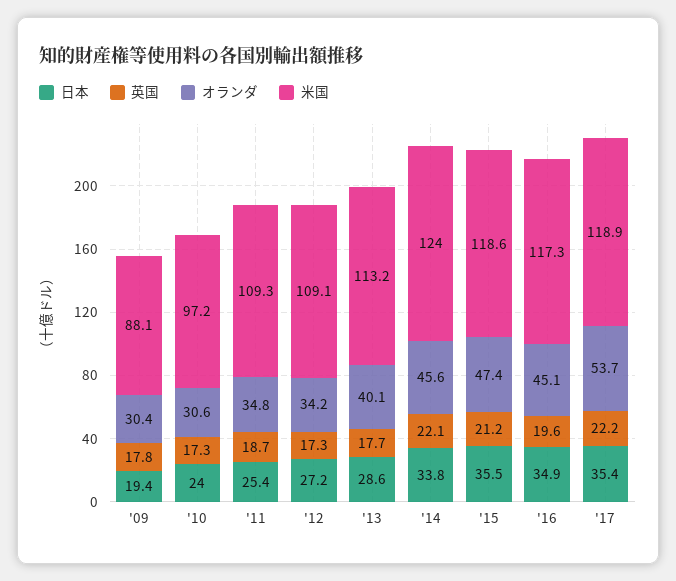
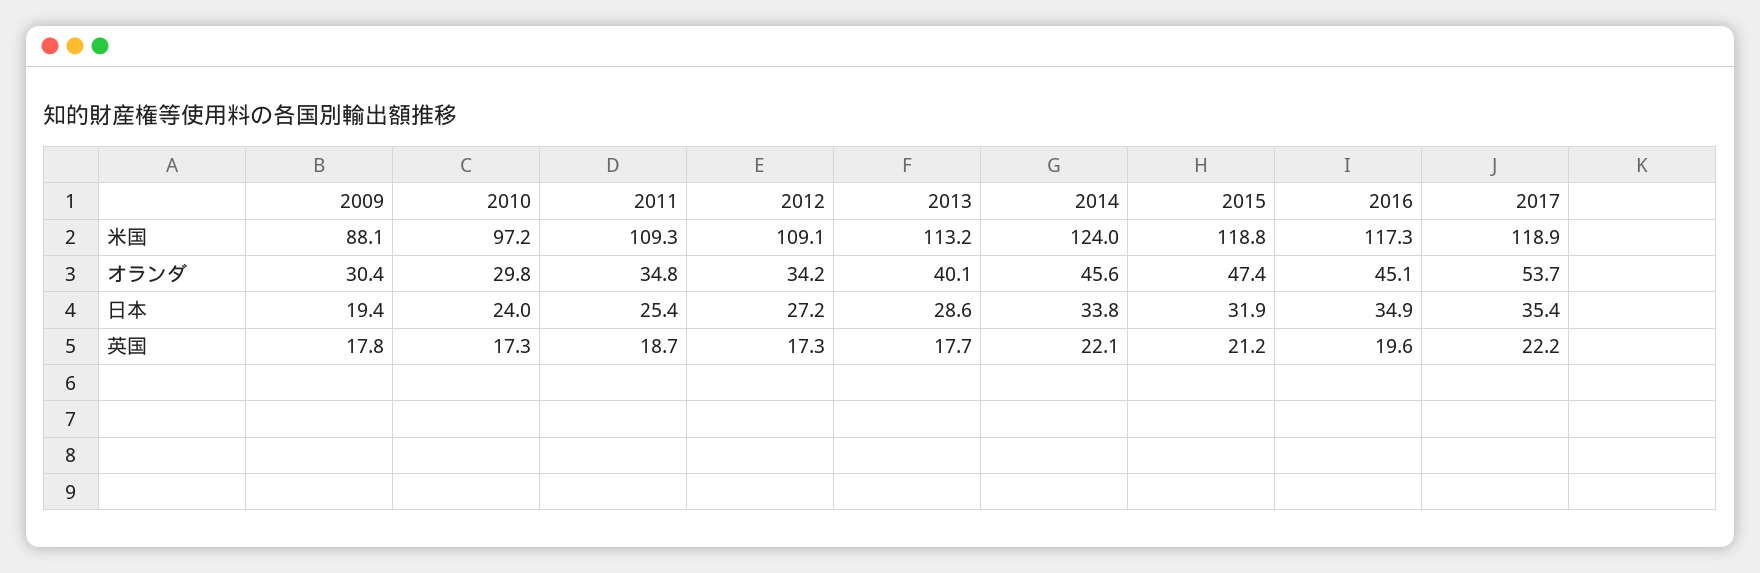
オランダ, '10: 30.6 -> 29.8
日本, '15: 35.5 -> 31.9
米国, '15: 118.6 -> 118.8

